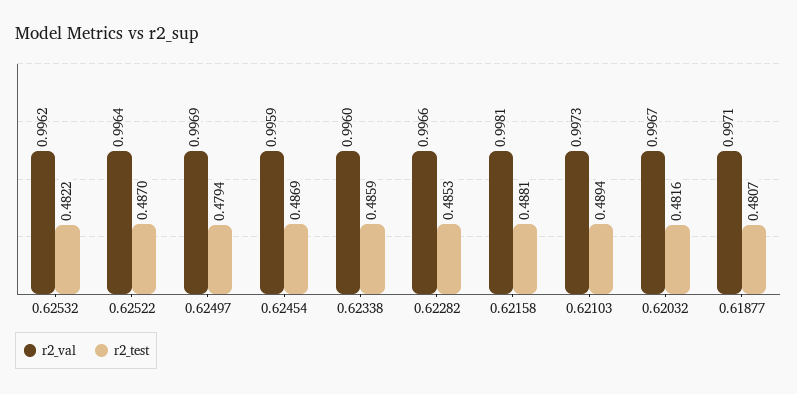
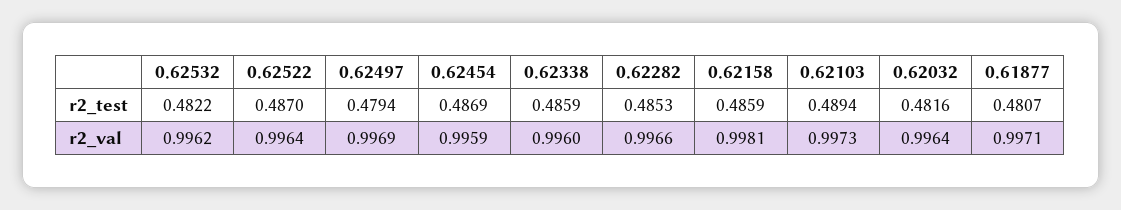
r2_test, 0.62158: 0.4881 -> 0.4859
r2_val, 0.62032: 0.9967 -> 0.9964

